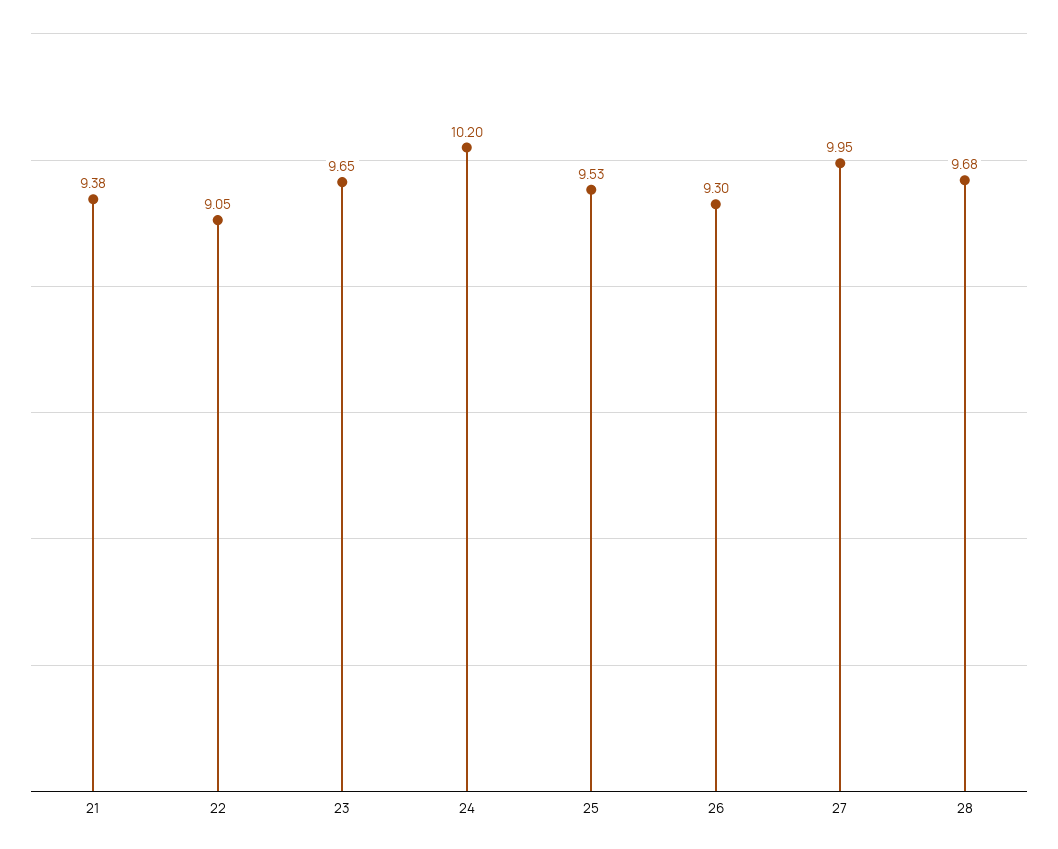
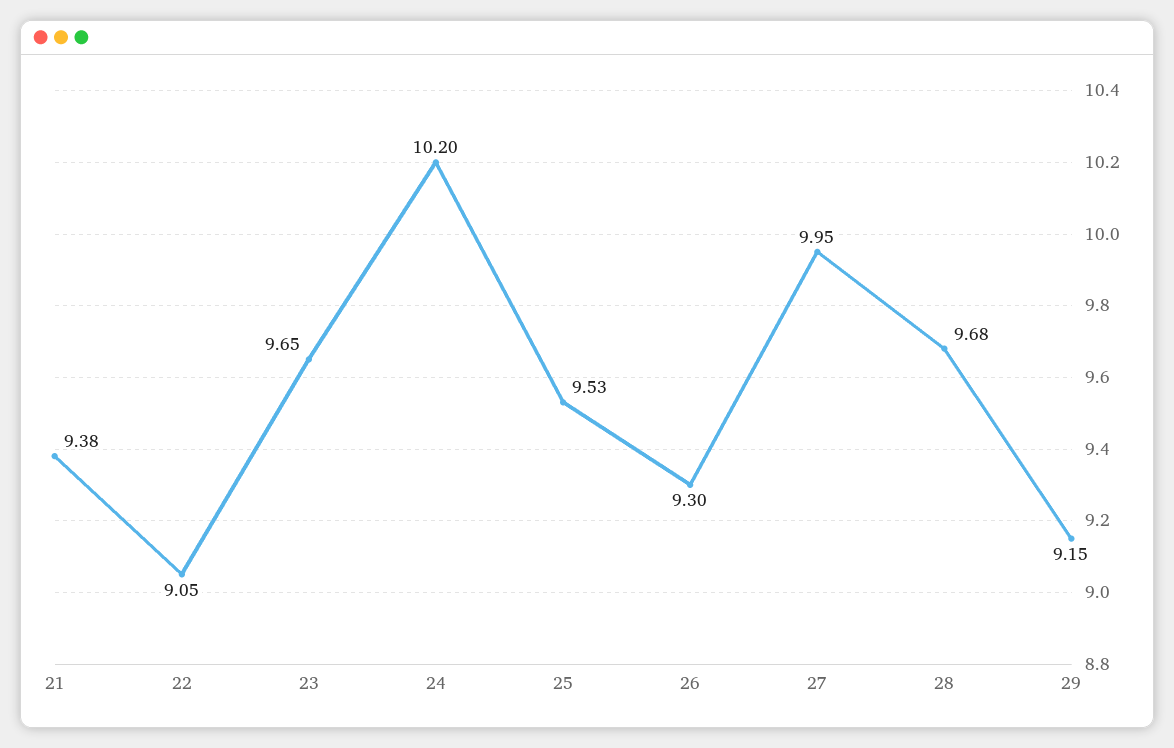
29: none -> 9.15

